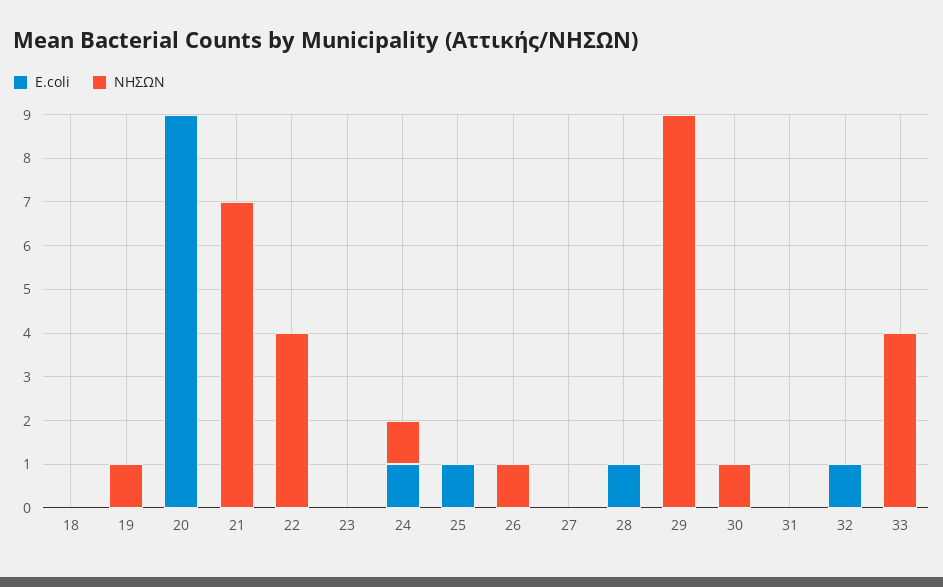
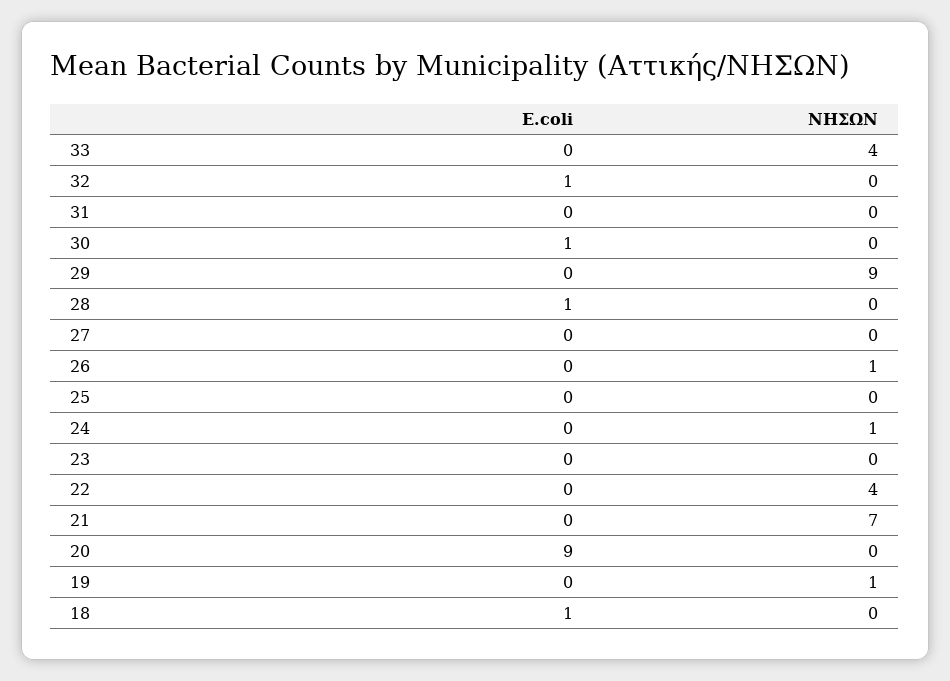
E.coli, 18: 0 -> 1
E.coli, 24: 1 -> 0
E.coli, 25: 1 -> 0
E.coli, 30: 0 -> 1
ΝΗΣΩΝ, 30: 1 -> 0

